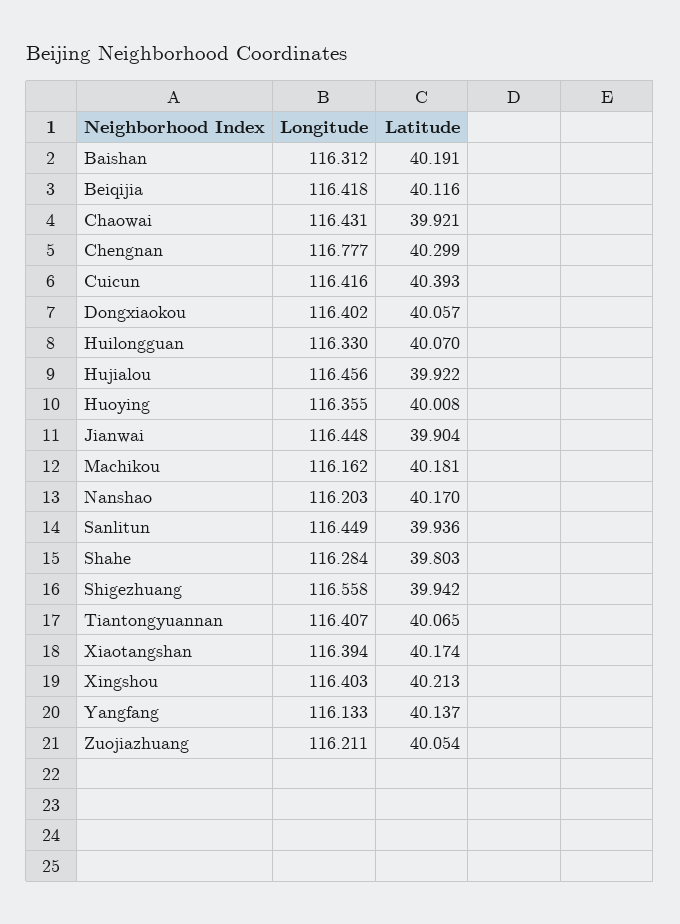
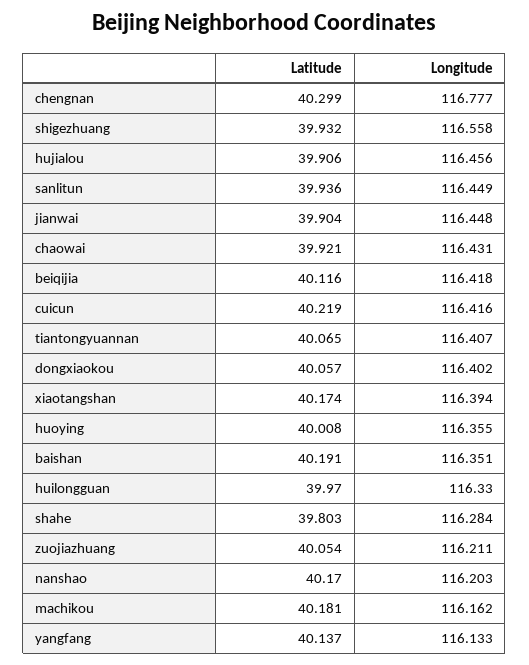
Longitude, Baishan: 116.312 -> 116.351
Latitude, Cuicun: 40.393 -> 40.219
Latitude, Huilongguan: 40.07 -> 39.97
Latitude, Hujialou: 39.922 -> 39.906
Latitude, Shigezhuang: 39.942 -> 39.932
Longitude, Xingshou: 116.403 -> none
Latitude, Xingshou: 40.213 -> none

